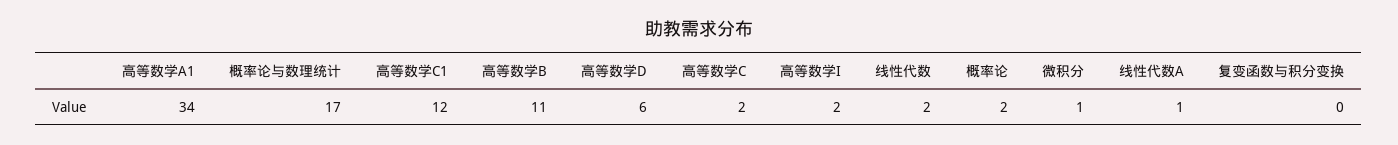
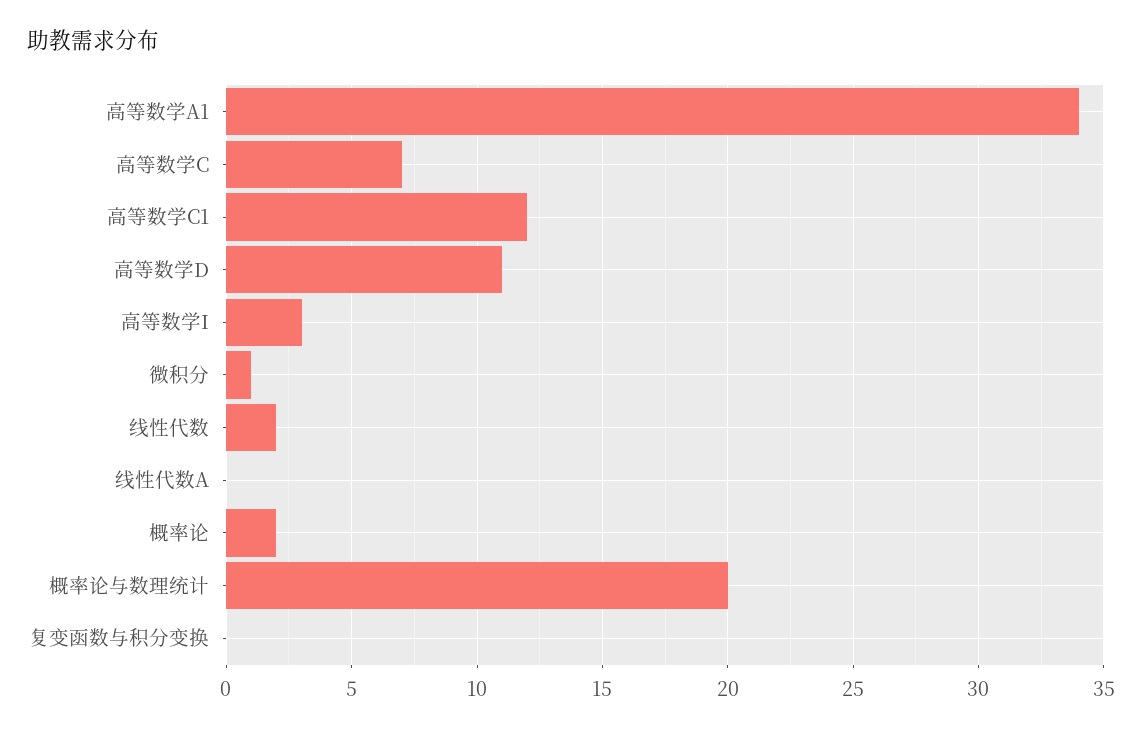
概率论与数理统计: 17 -> 20
高等数学B: 11 -> none
高等数学D: 6 -> 11
高等数学C: 2 -> 7
高等数学I: 2 -> 3
线性代数A: 1 -> 0

